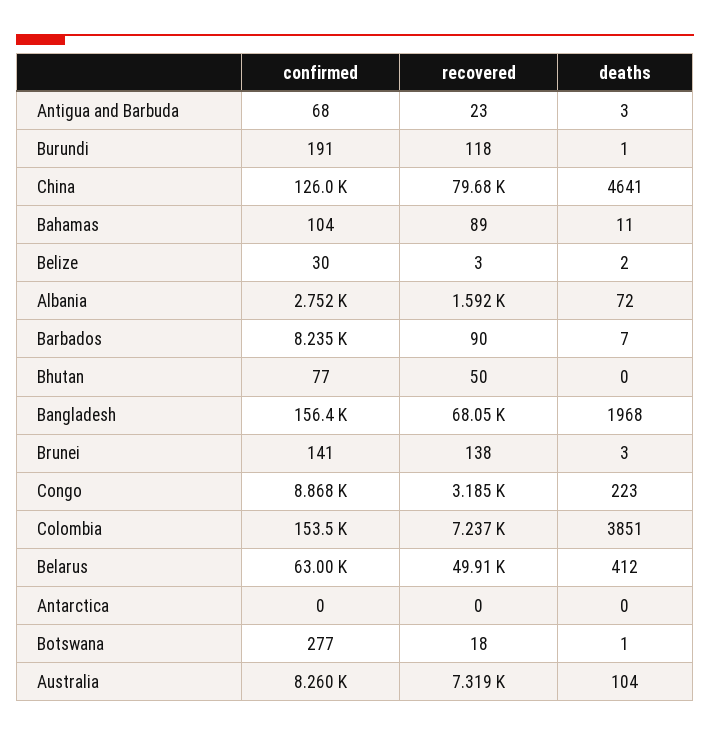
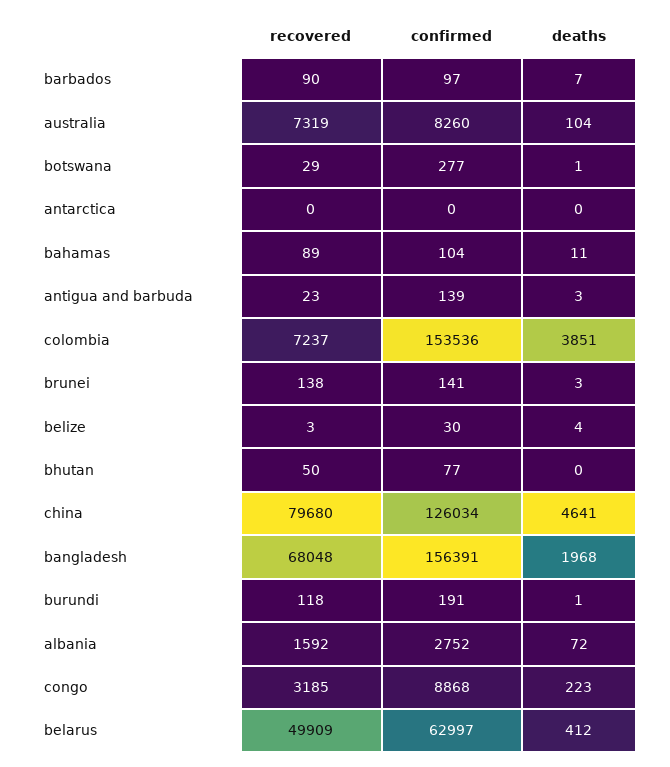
confirmed, Antigua and Barbuda: 68 -> 139
deaths, Belize: 2 -> 4
confirmed, Barbados: 8235 -> 97
recovered, Botswana: 18 -> 29

